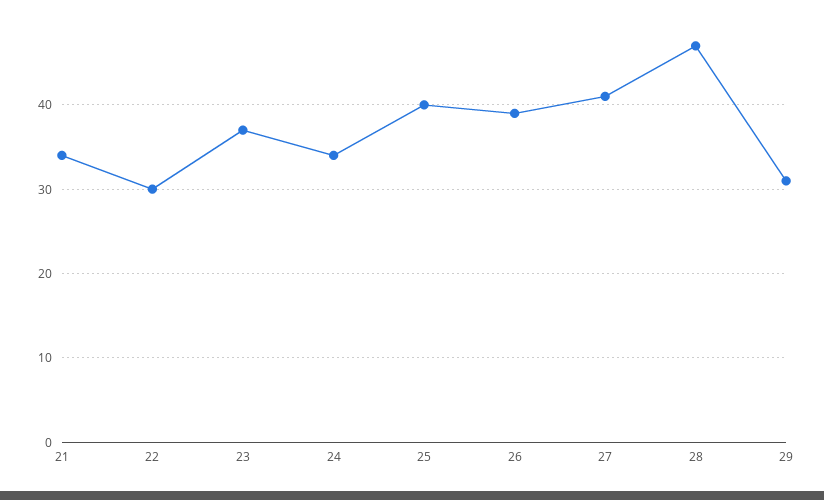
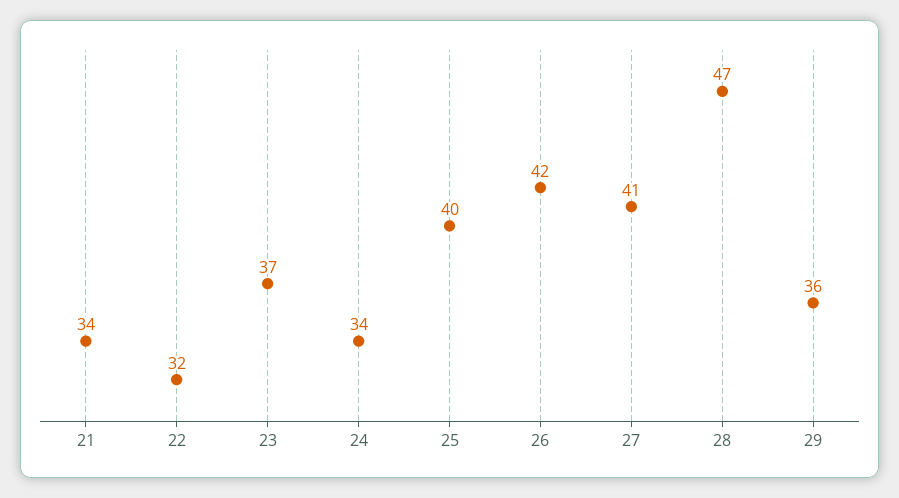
22: 30 -> 32
26: 39 -> 42
29: 31 -> 36

